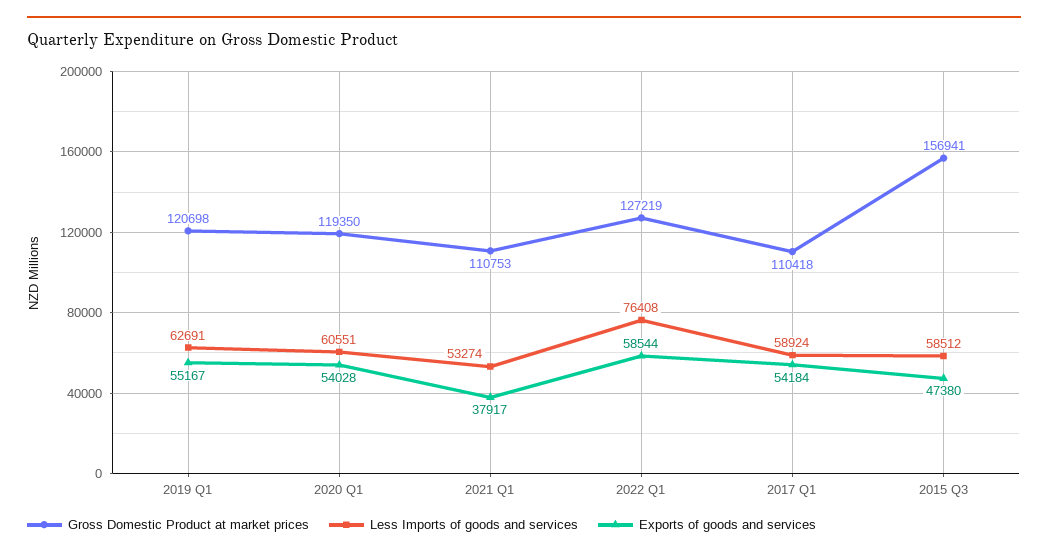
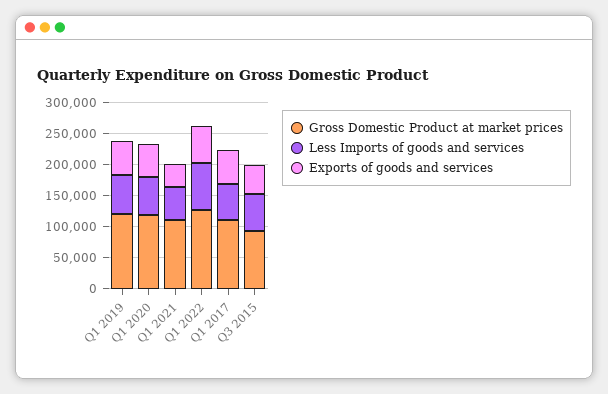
Gross Domestic Product at market prices, 2015 Q3: 156941 -> 100000

